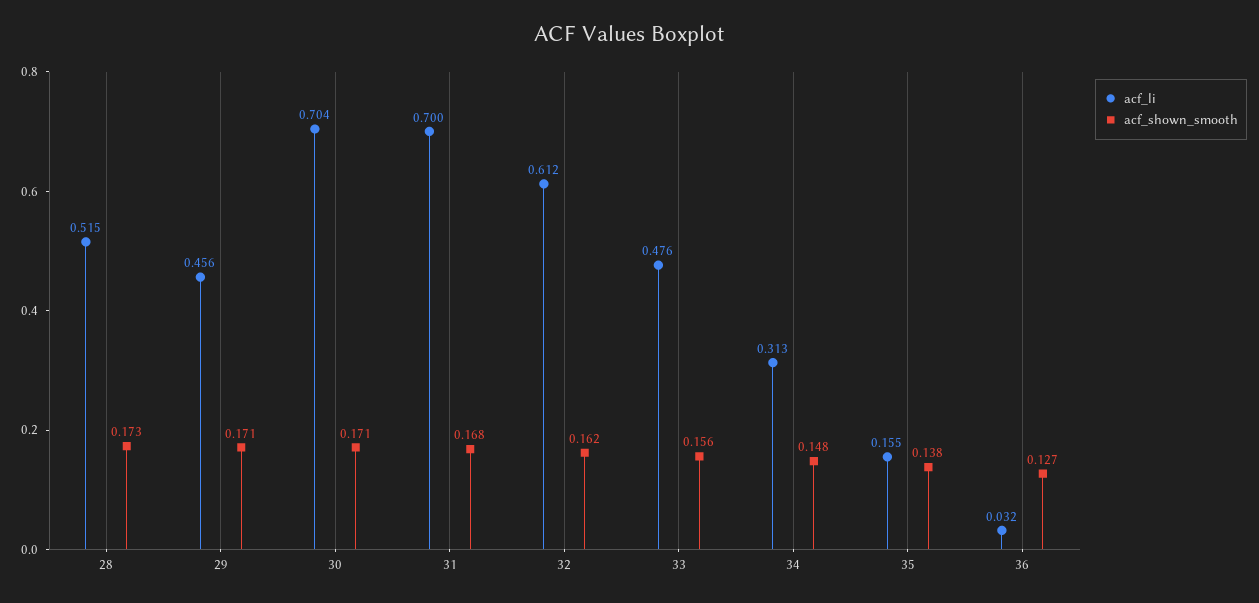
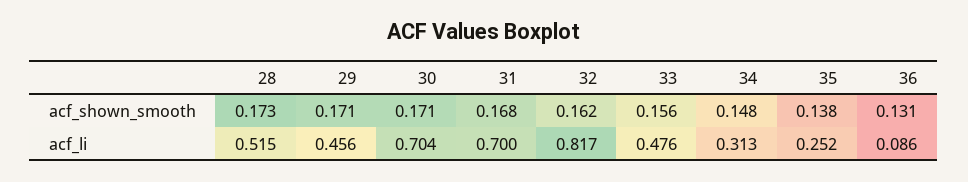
acf_li, 32: 0.612 -> 0.817
acf_li, 35: 0.155 -> 0.252
acf_li, 36: 0.032 -> 0.086
acf_shown_smooth, 36: 0.127 -> 0.131

